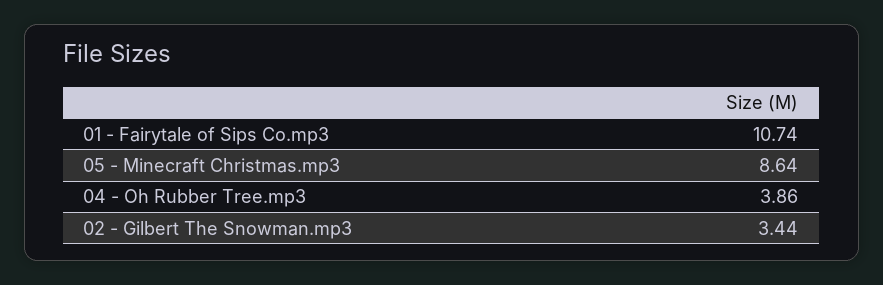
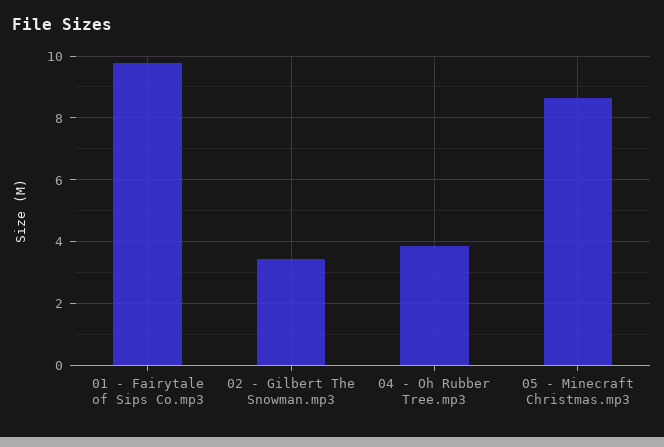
01 - Fairytale of Sips Co.mp3: 10.74 -> 9.8

